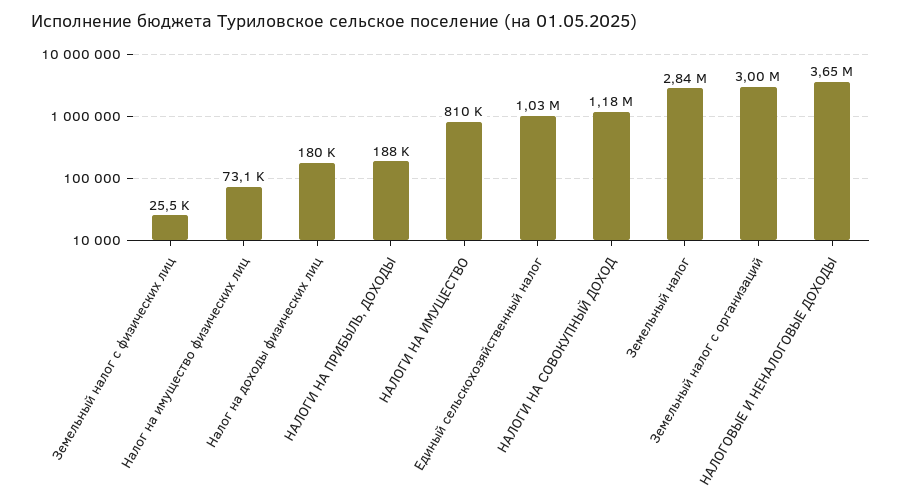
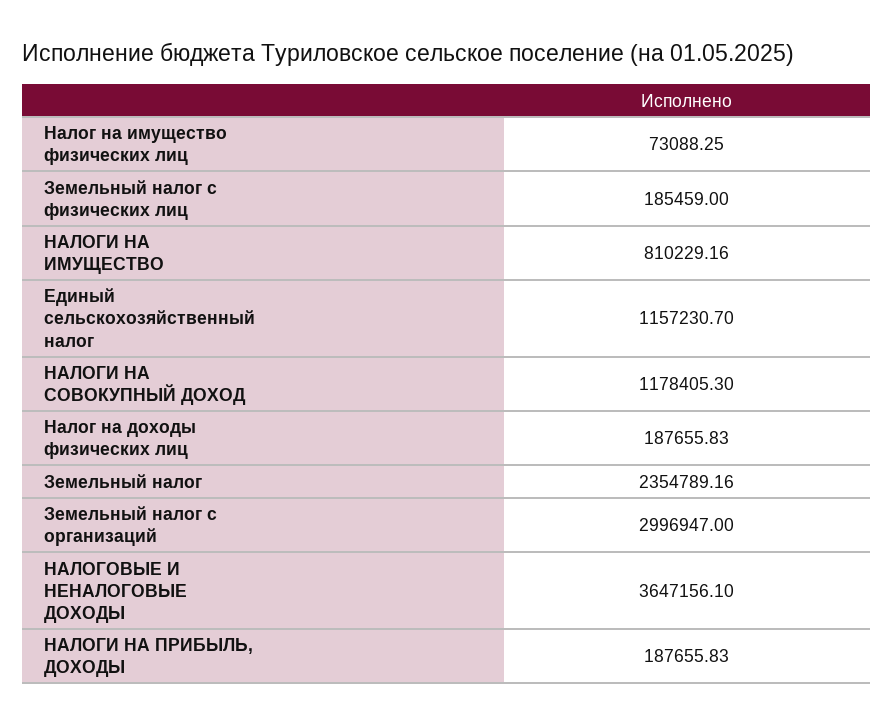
Земельный налог с физических лиц: 25500 -> 185459
Налог на доходы физических лиц: 180000 -> 187655.83
Единый сельскохозяйственный налог: 1030000 -> 1157230.7
Земельный налог: 2840000 -> 2354789.16

